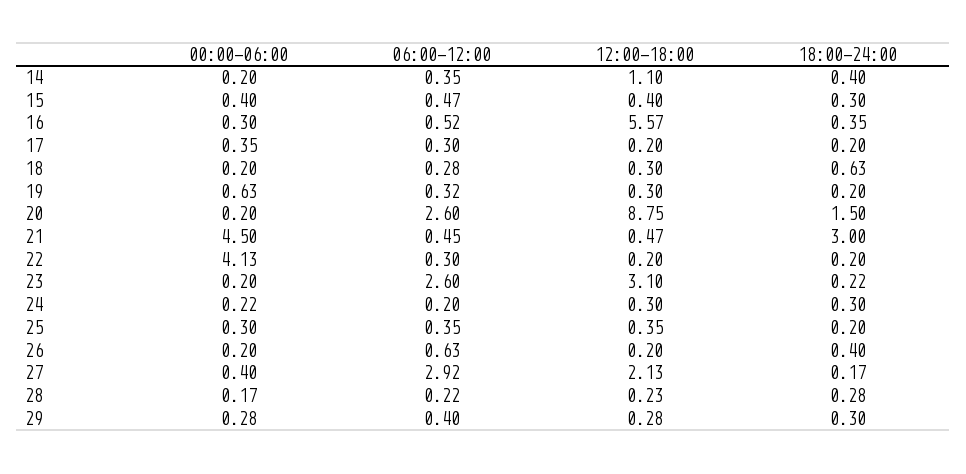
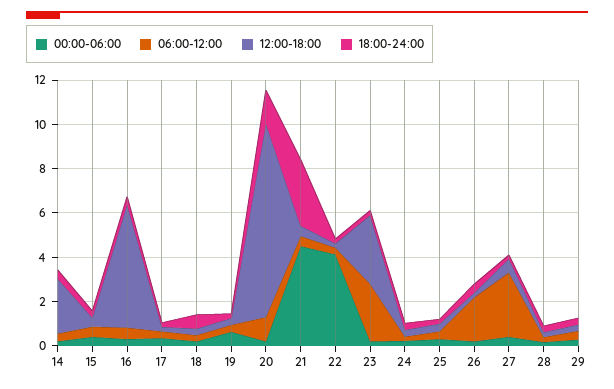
12:00-18:00, 14: 1.1 -> 2.5
06:00-12:00, 20: 2.6 -> 1
06:00-12:00, 26: 0.63 -> 2
12:00-18:00, 27: 2.13 -> 0.5

